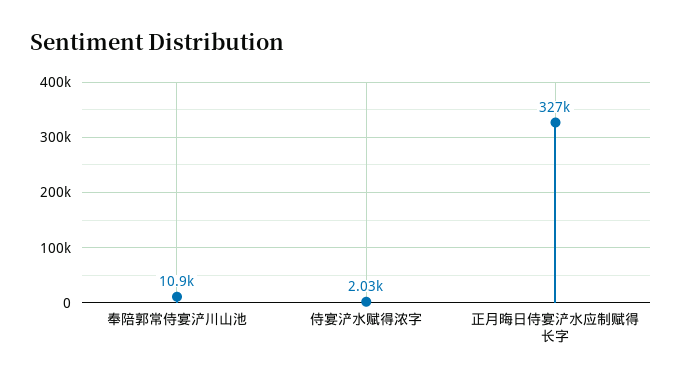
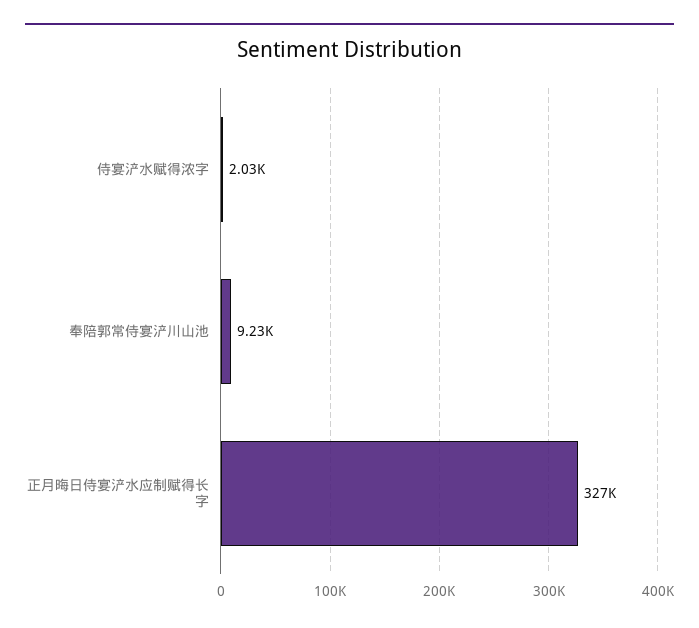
奉陪郭常侍宴浐川山池: 10900 -> 9230

